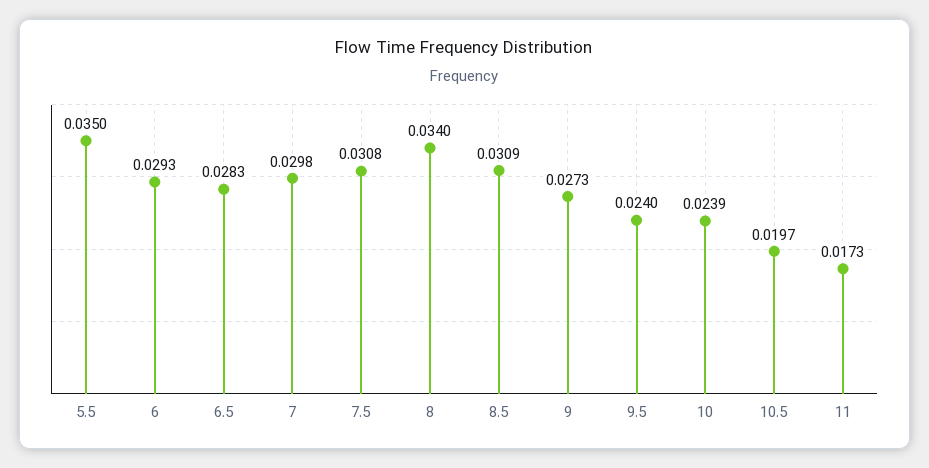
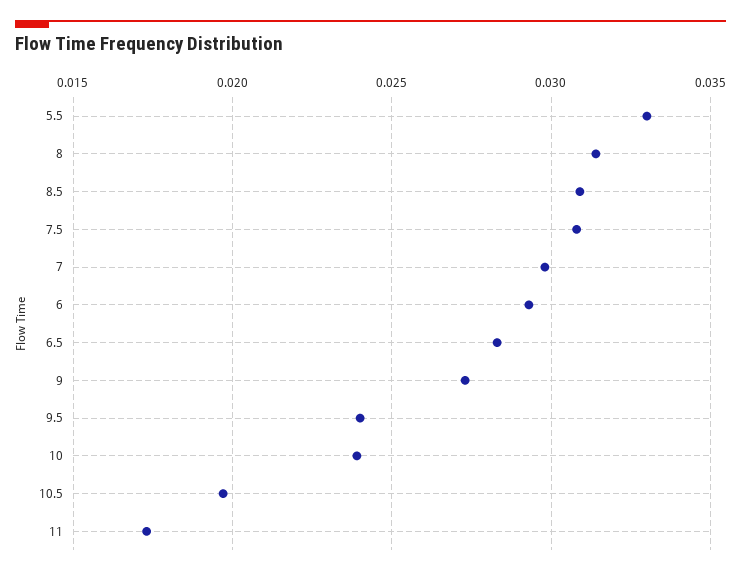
5.5: 0.035 -> 0.033
8: 0.034 -> 0.0315

